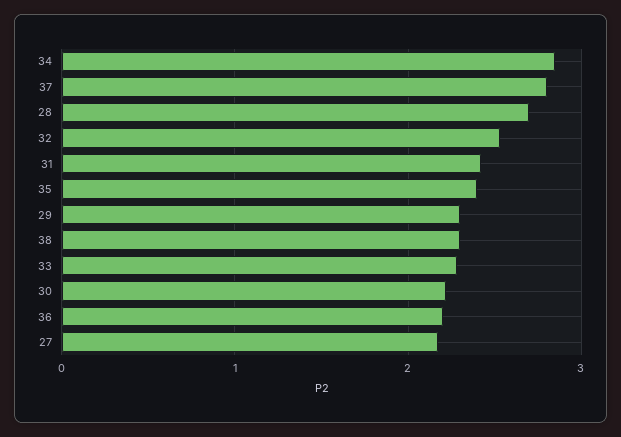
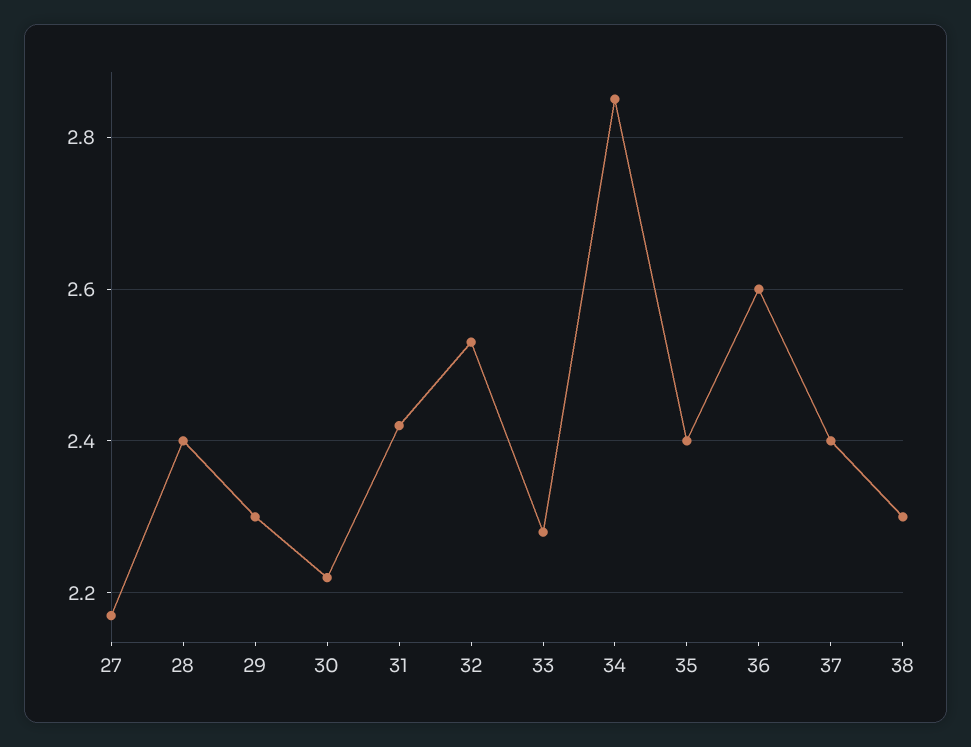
37: 2.8 -> 2.4
28: 2.7 -> 2.4
36: 2.2 -> 2.6

